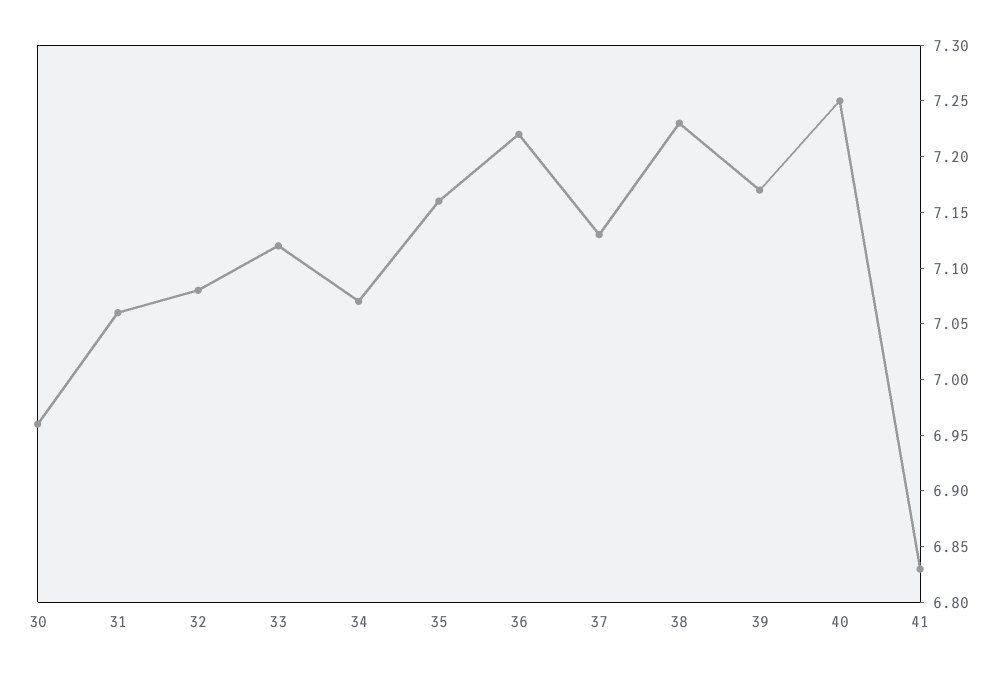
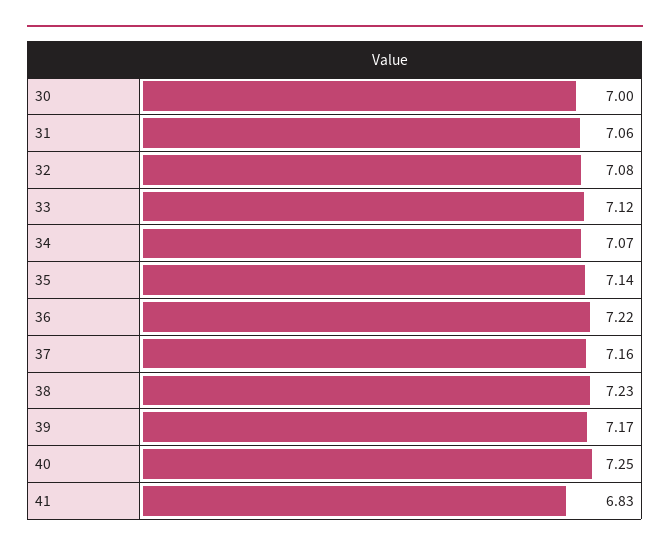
30: 6.96 -> 7
35: 7.16 -> 7.14
37: 7.13 -> 7.16

